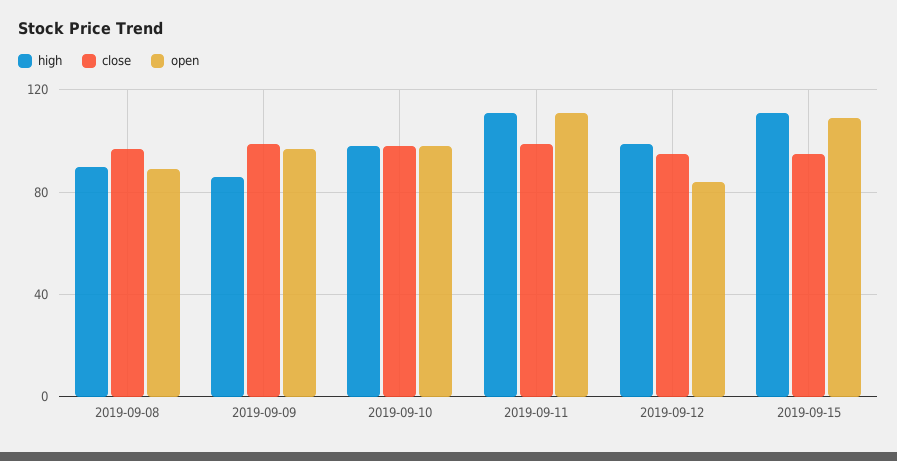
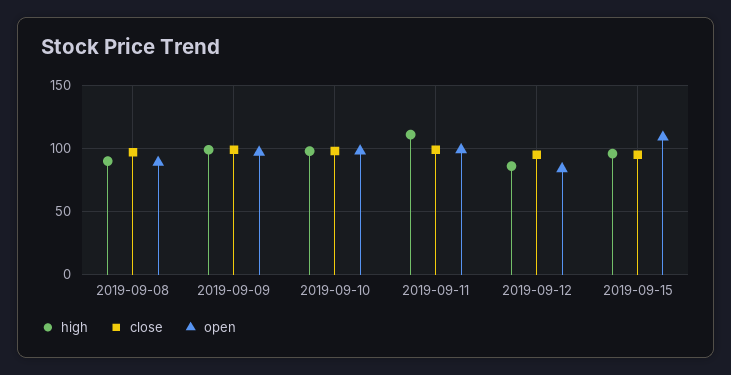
high, 2019-09-09: 85 -> 100
open, 2019-09-11: 110 -> 100
high, 2019-09-12: 100 -> 85
high, 2019-09-15: 110 -> 95

